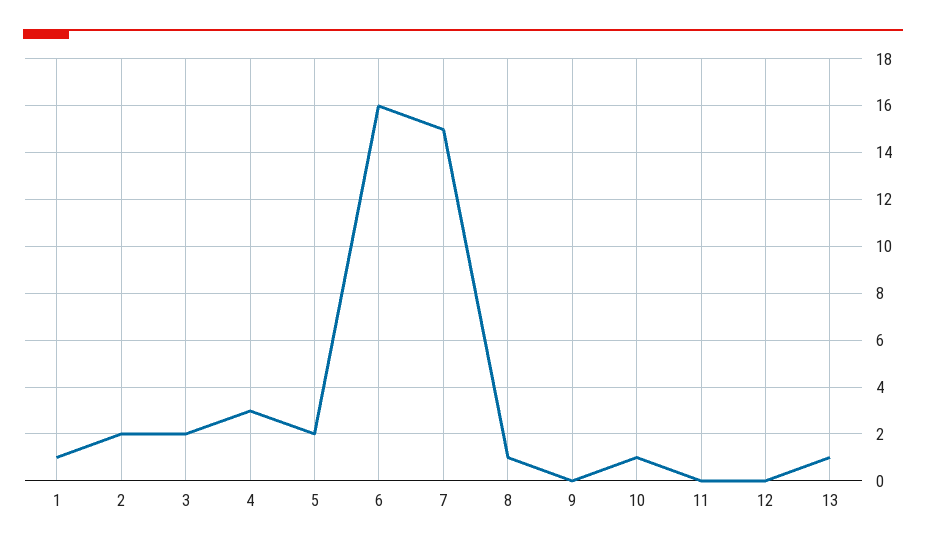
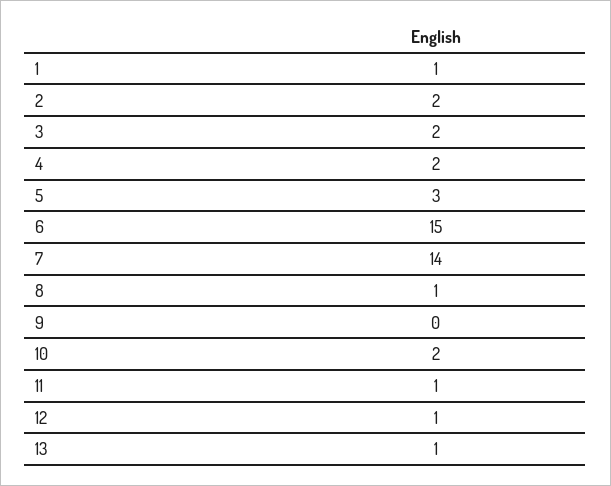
4: 3 -> 2
5: 2 -> 3
6: 16 -> 15
7: 15 -> 14
10: 1 -> 2
11: 0 -> 1
12: 0 -> 1

